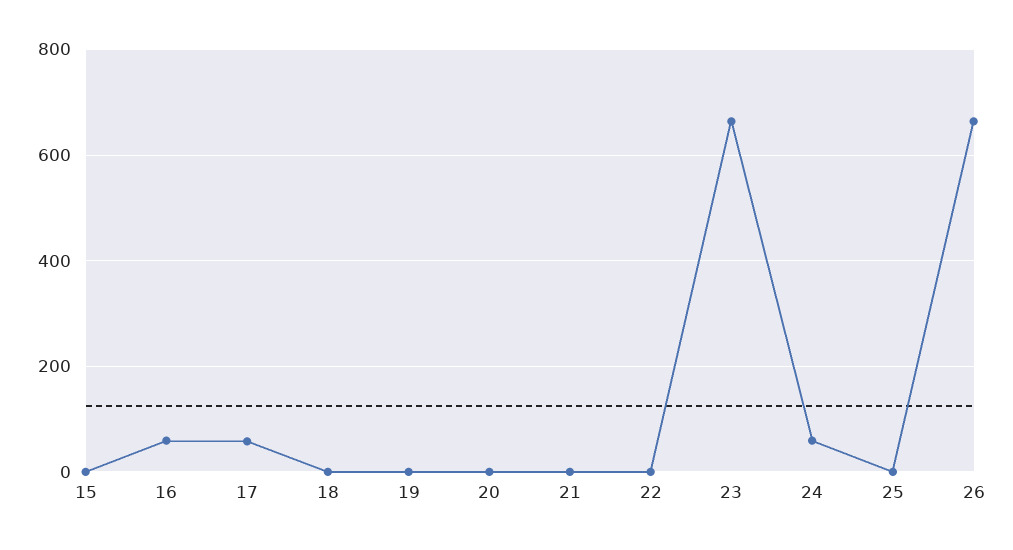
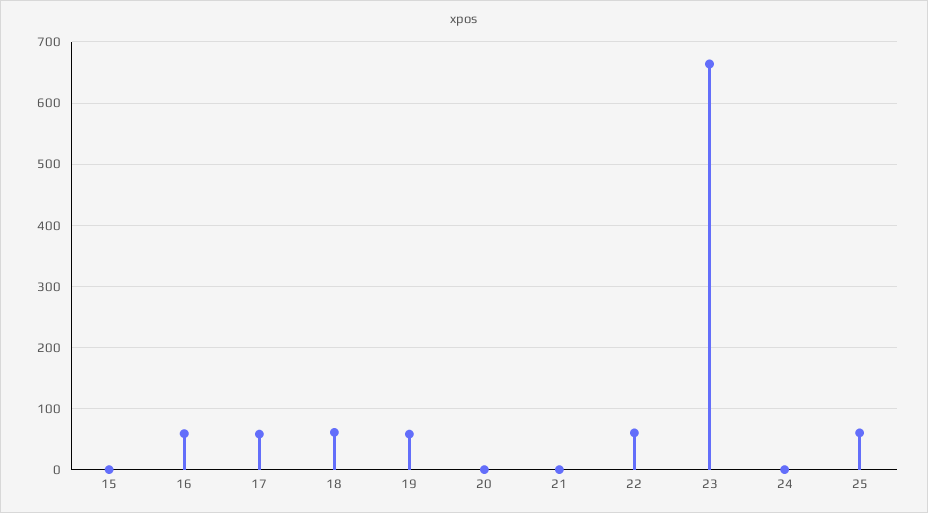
18: 0 -> 60
19: 0 -> 60
22: 0 -> 60
24: 60 -> 0
25: 0 -> 60
26: 660 -> none

